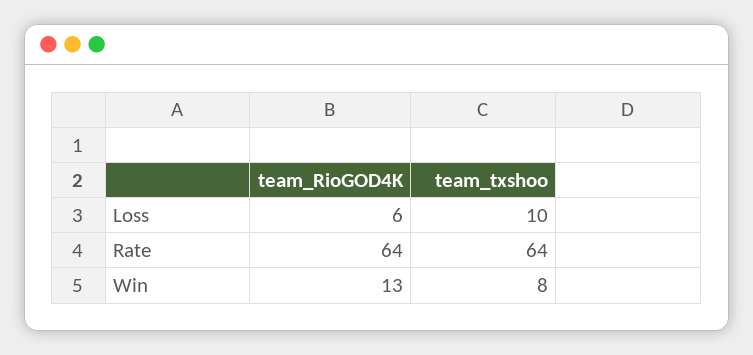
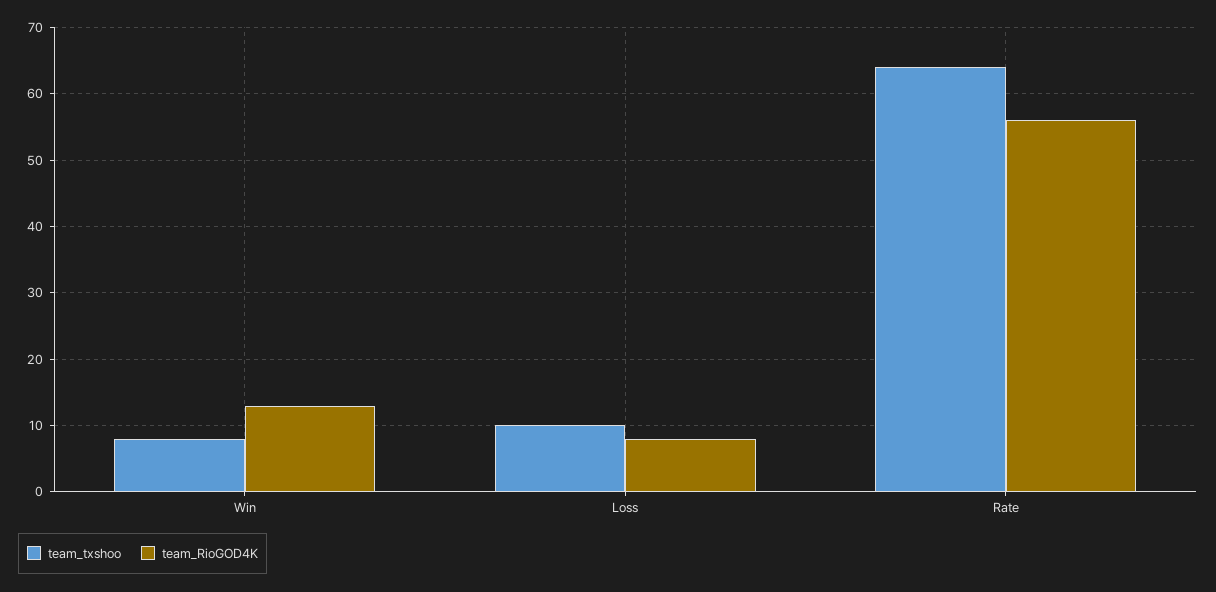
team_RioGOD4K, Loss: 6 -> 8
team_RioGOD4K, Rate: 64 -> 56

